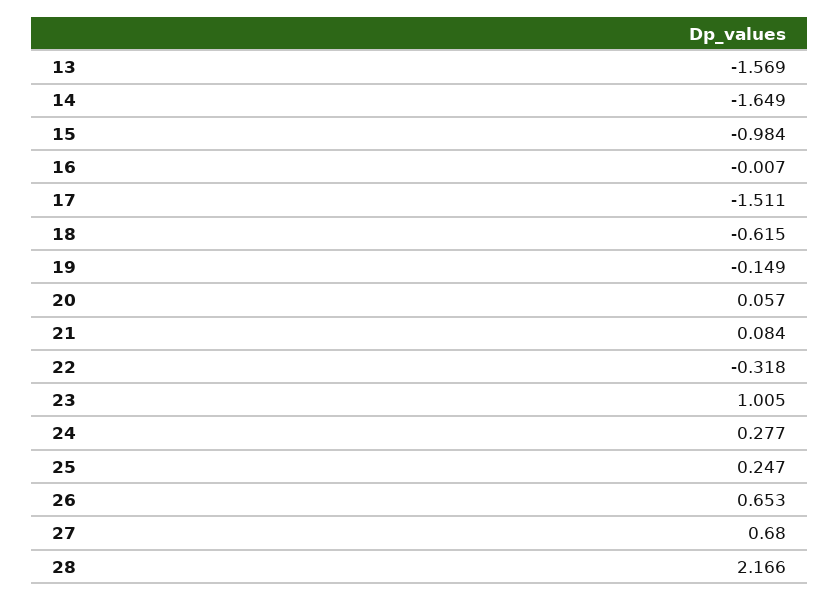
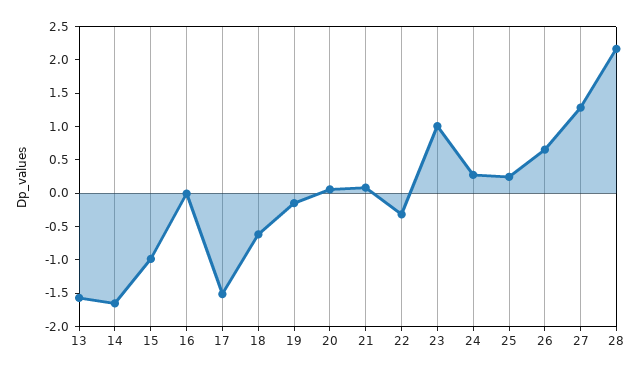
27: 0.68 -> 1.25

